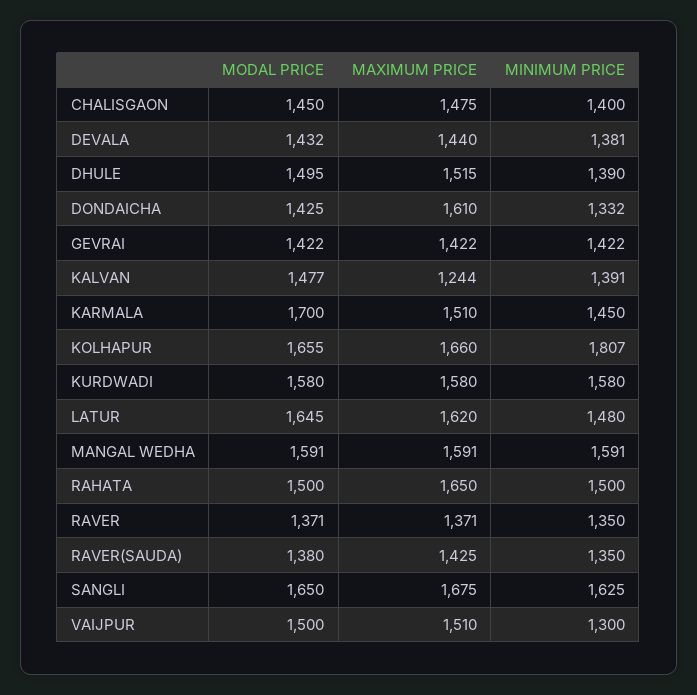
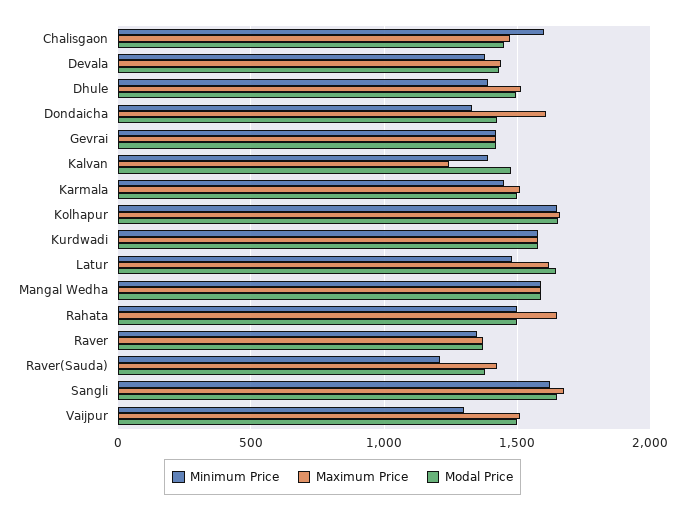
MINIMUM PRICE, CHALISGAON: 1400 -> 1600
MODAL PRICE, KARMALA: 1700 -> 1500
MINIMUM PRICE, KOLHAPUR: 1807 -> 1650
MINIMUM PRICE, RAVER(SAUDA): 1350 -> 1200

